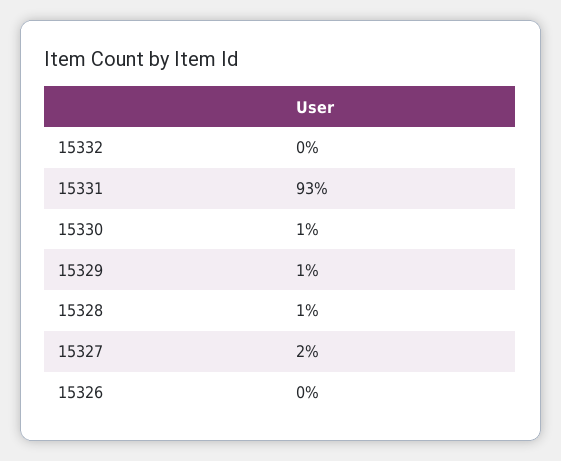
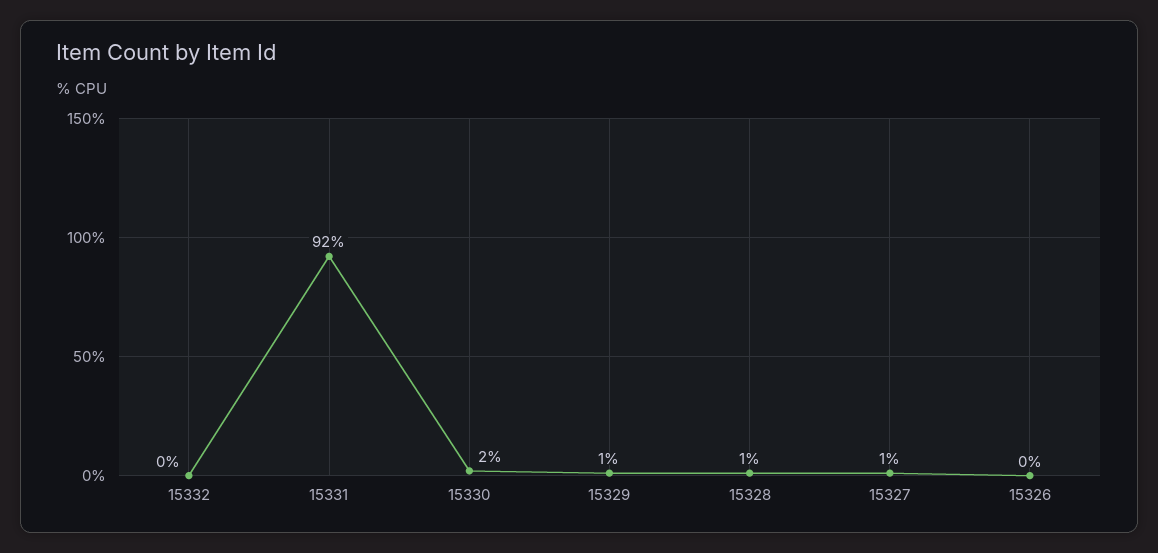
15331: 93 -> 92
15330: 1 -> 2
15327: 2 -> 1

